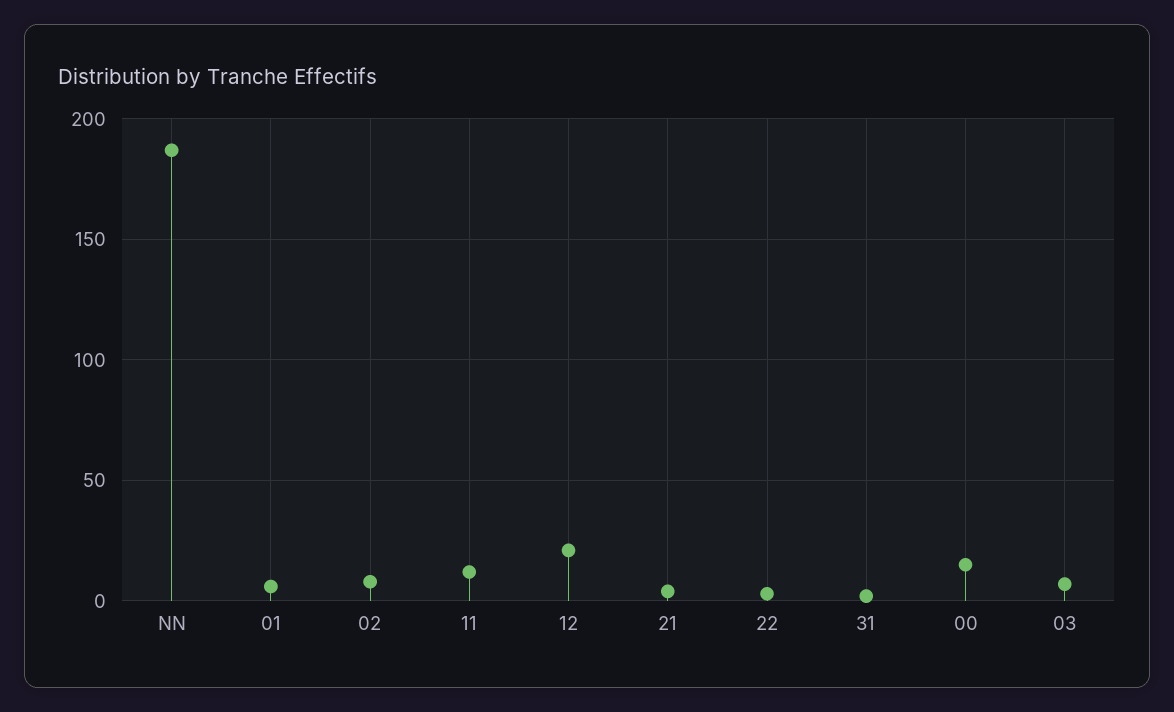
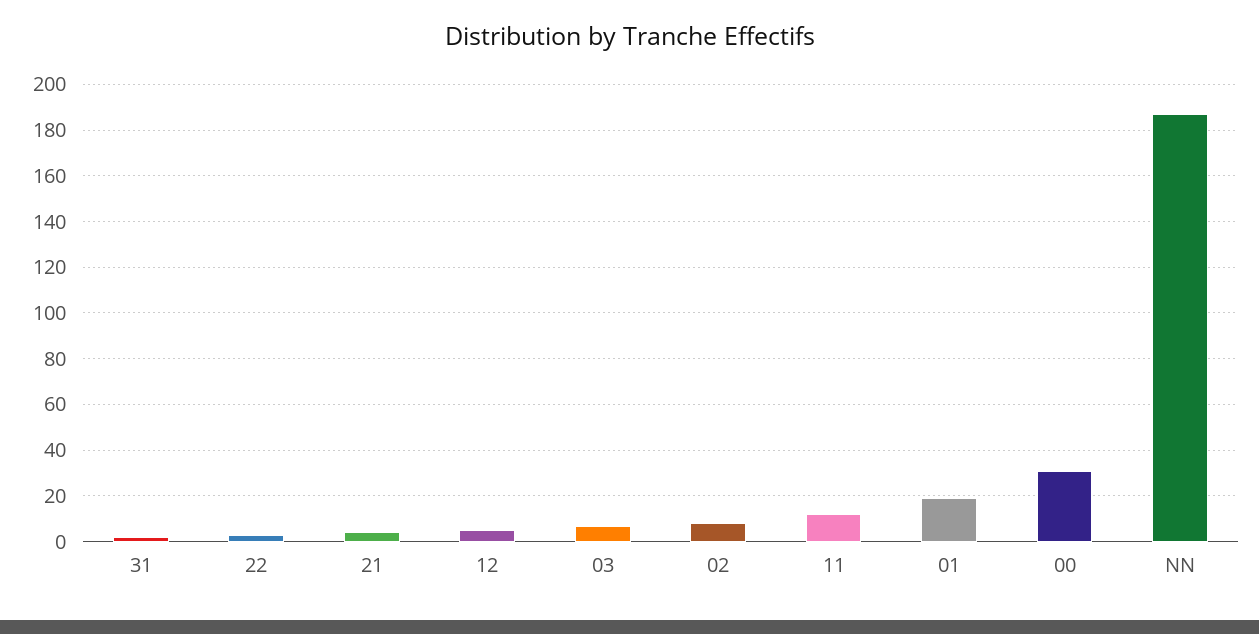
01: 5 -> 20
12: 20 -> 5
00: 15 -> 30

